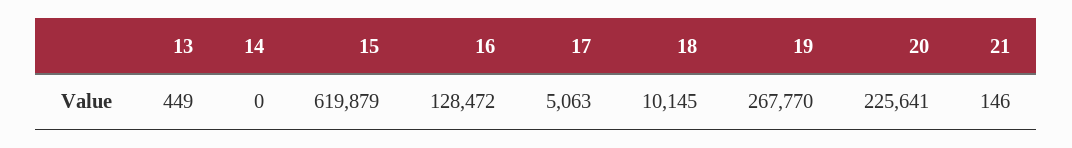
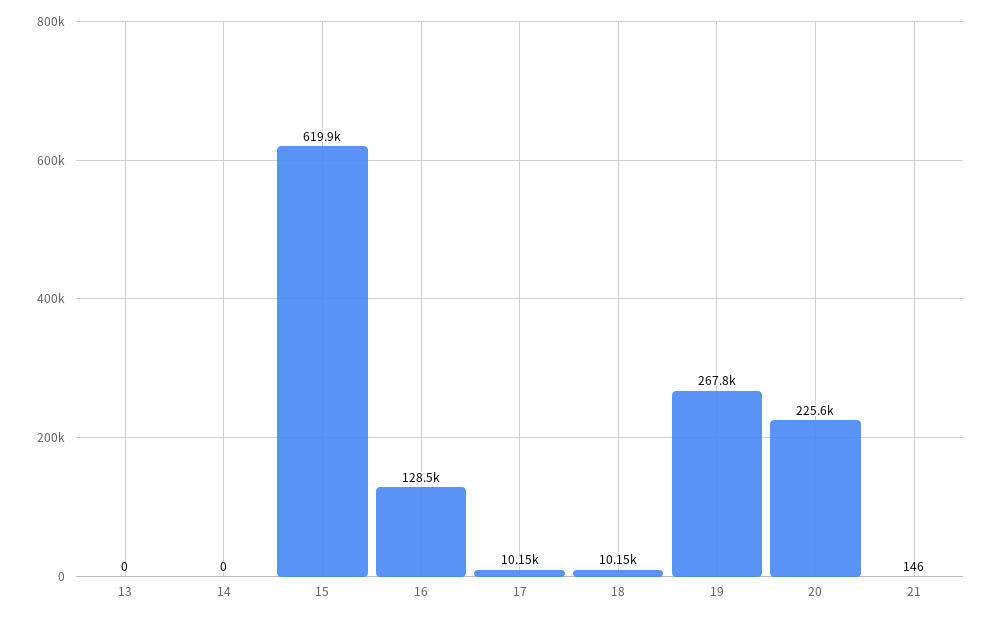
13: 449 -> 0
17: 5063 -> 10150

